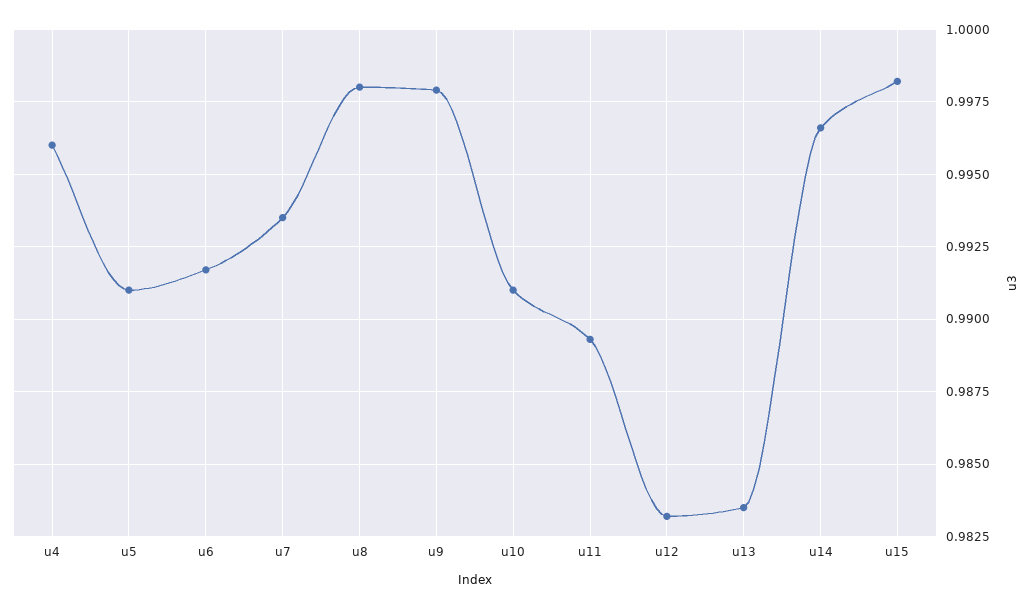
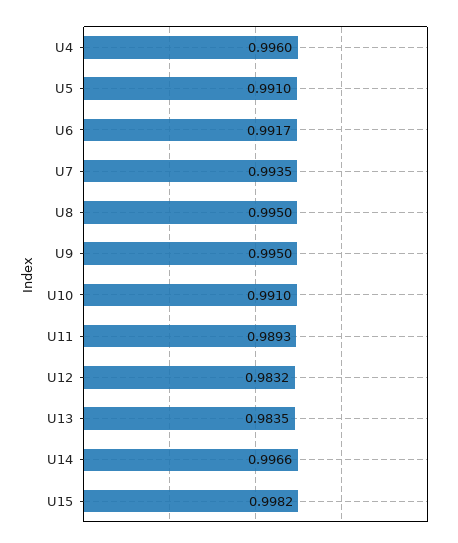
u8: 0.998 -> 0.995
u9: 0.998 -> 0.995

